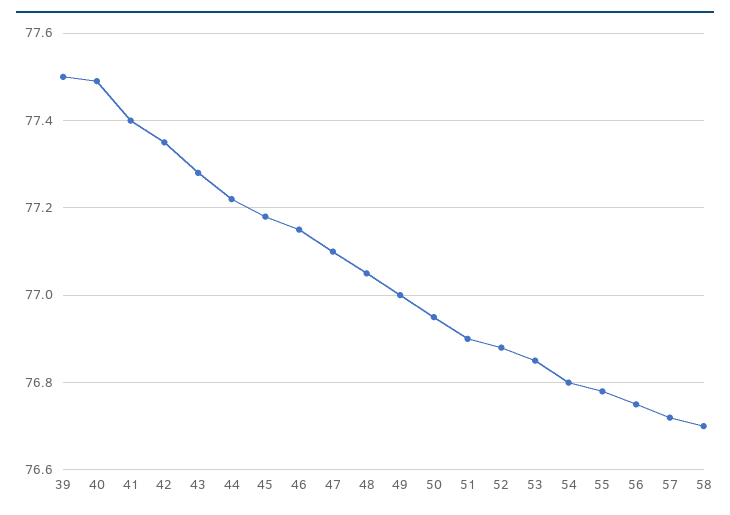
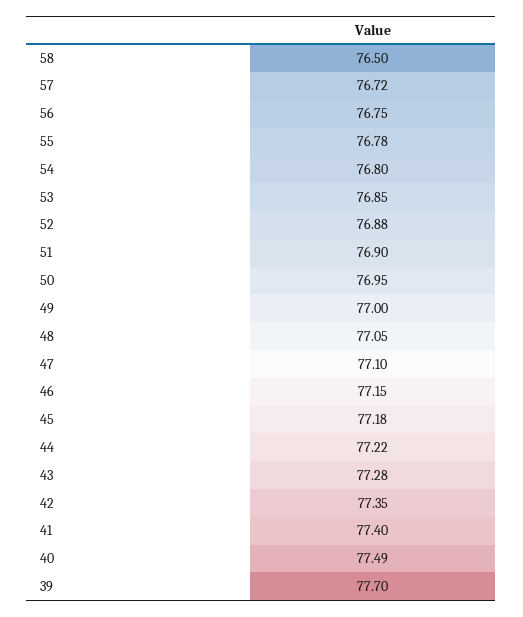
39: 77.5 -> 77.7
58: 76.7 -> 76.5

